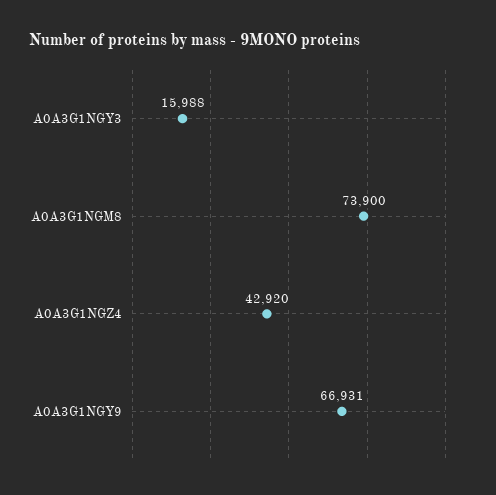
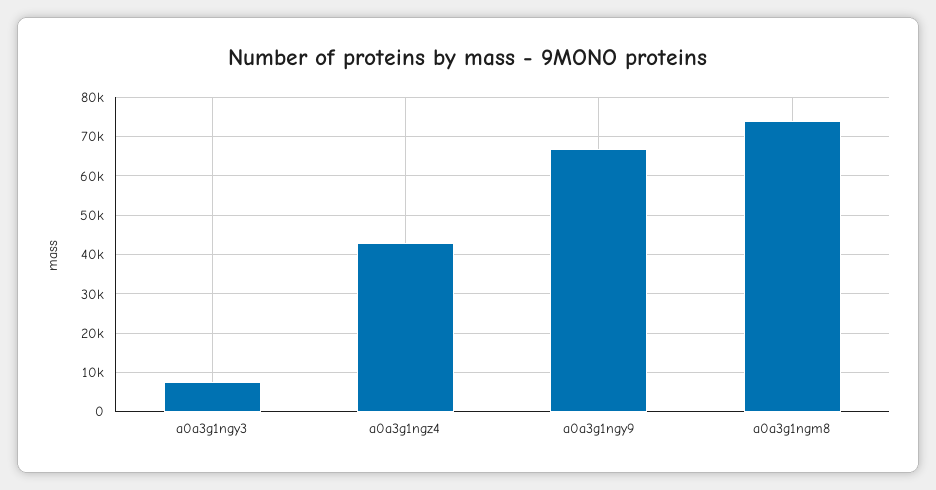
A0A3G1NGY3: 15988 -> 8000

